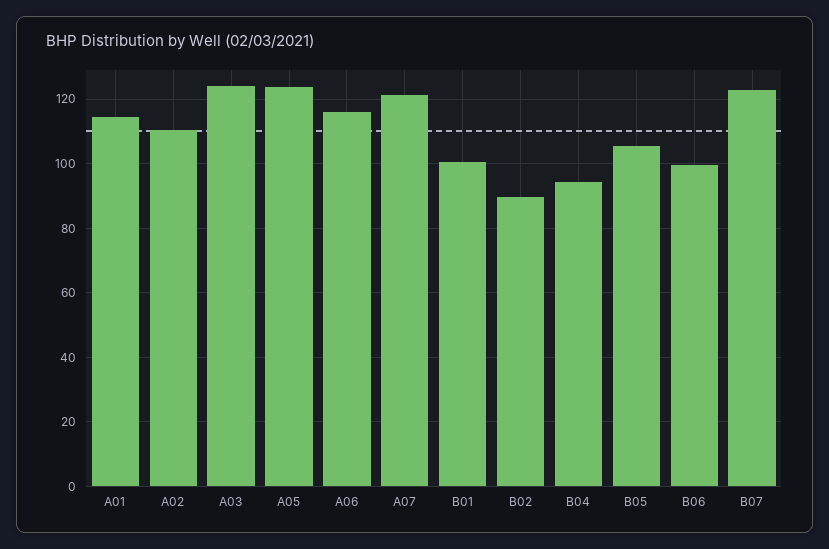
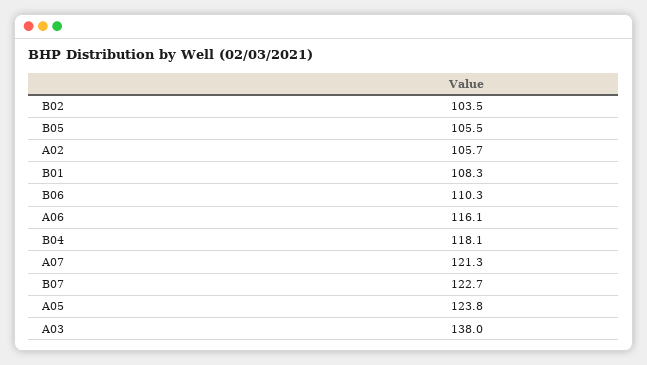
A01: 114 -> none
A02: 110 -> 105.7
A03: 124 -> 138
B01: 100 -> 108.3
B02: 90 -> 103.5
B04: 94 -> 118.1
B06: 100 -> 110.3

